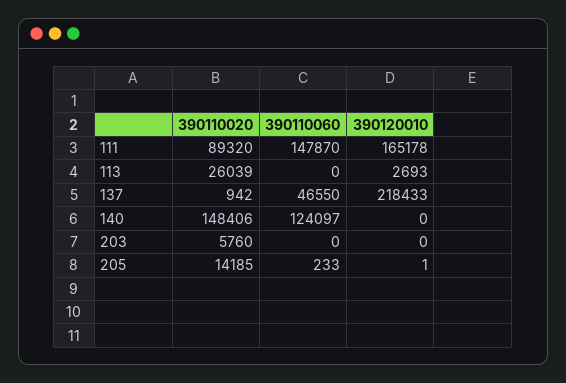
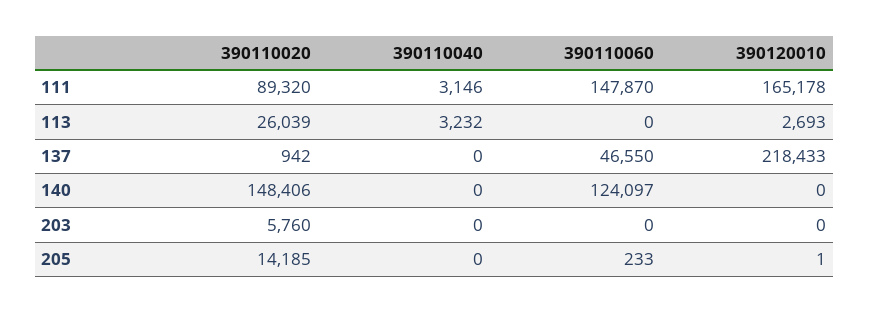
390110040, 111: none -> 3146
390110040, 113: none -> 3232
390110040, 137: none -> 0
390110040, 140: none -> 0
390110040, 203: none -> 0
390110040, 205: none -> 0

